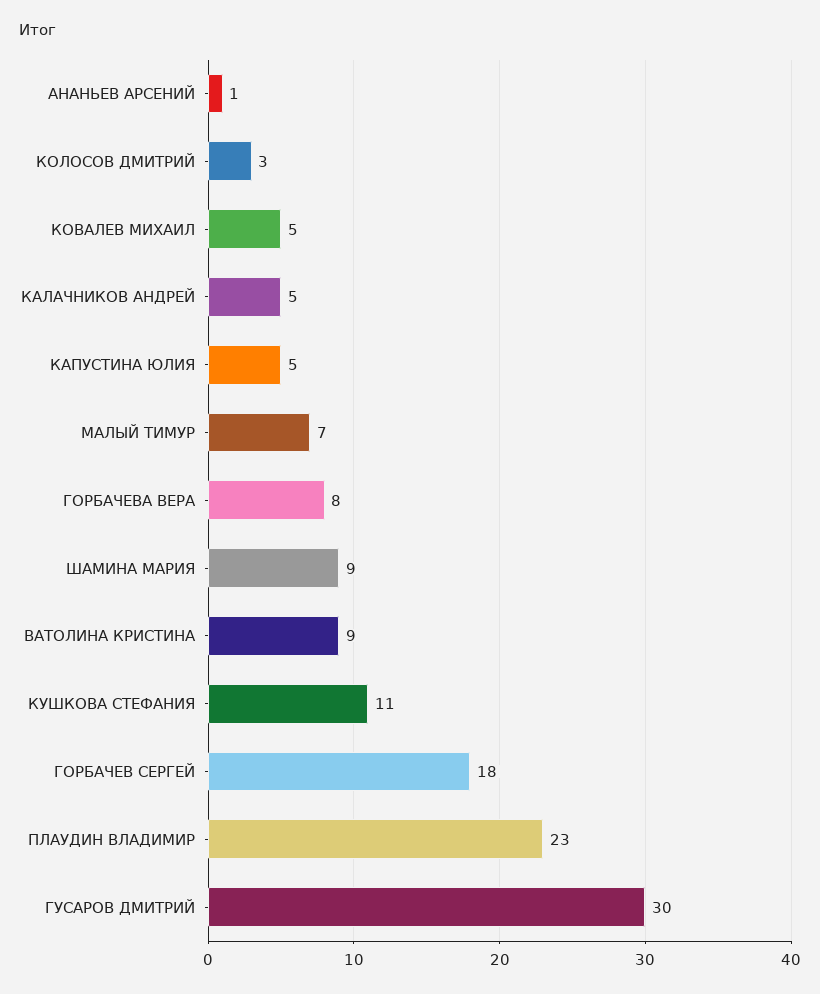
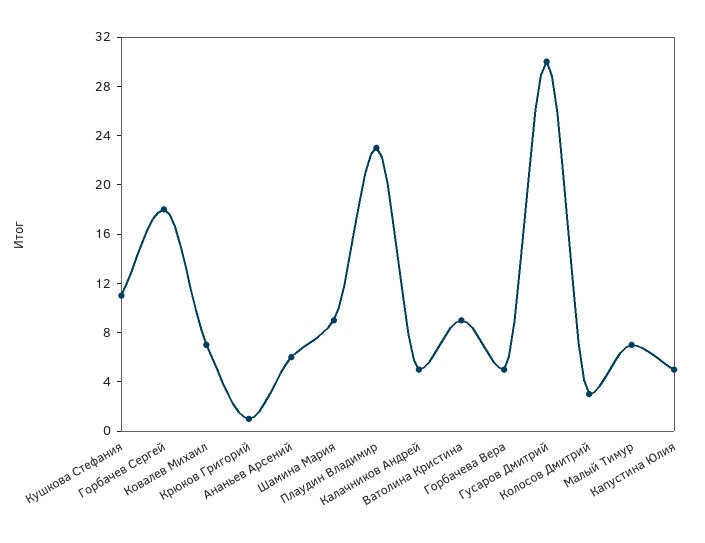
АНАНЬЕВ АРСЕНИЙ: 1 -> 6
КОВАЛЕВ МИХАИЛ: 5 -> 7
ГОРБАЧЕВА ВЕРА: 8 -> 5
Крюков Григорий: none -> 1

